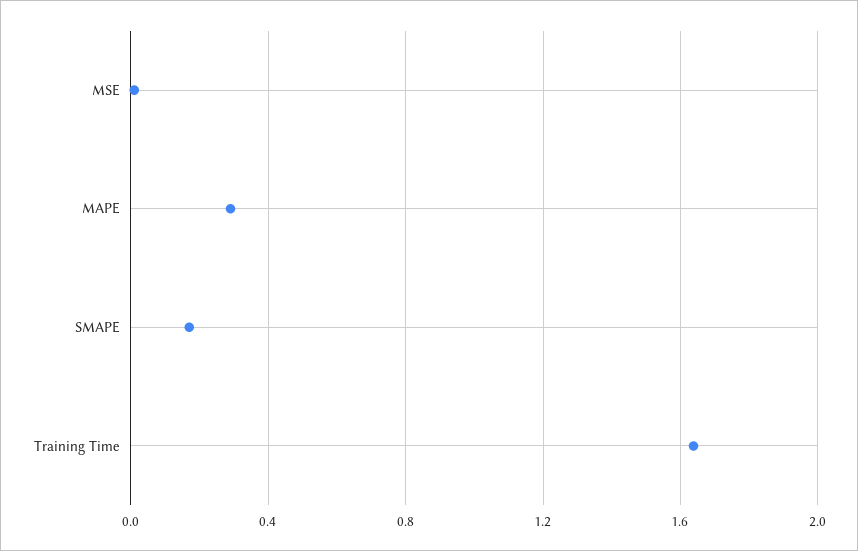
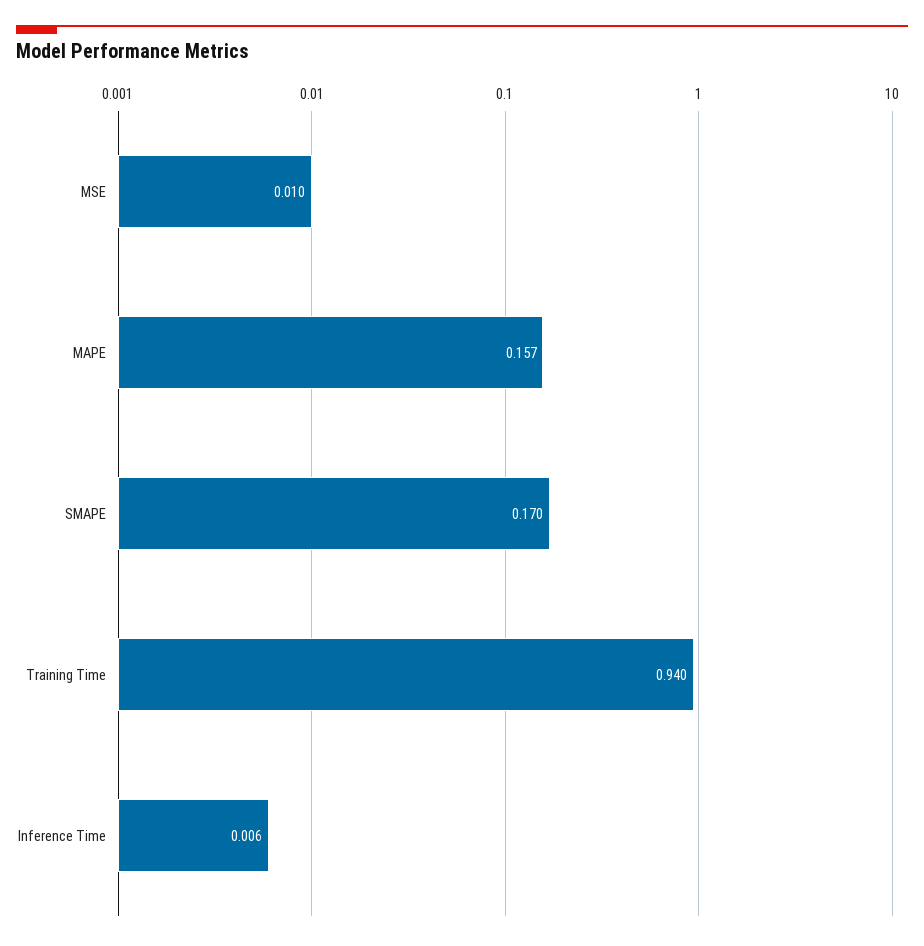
MAPE: 0.3 -> 0.157
Training Time: 1.65 -> 0.94
Inference Time: none -> 0.006

